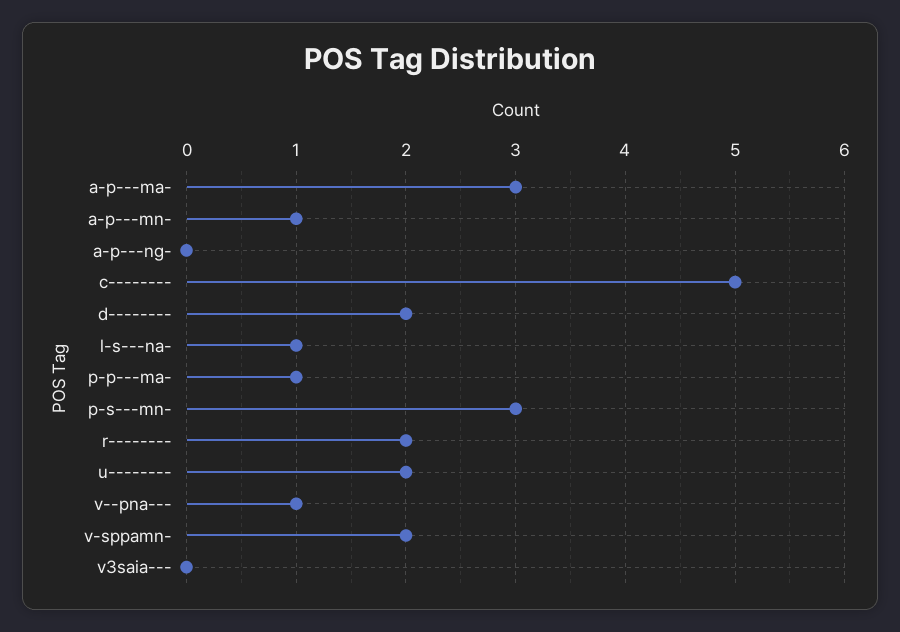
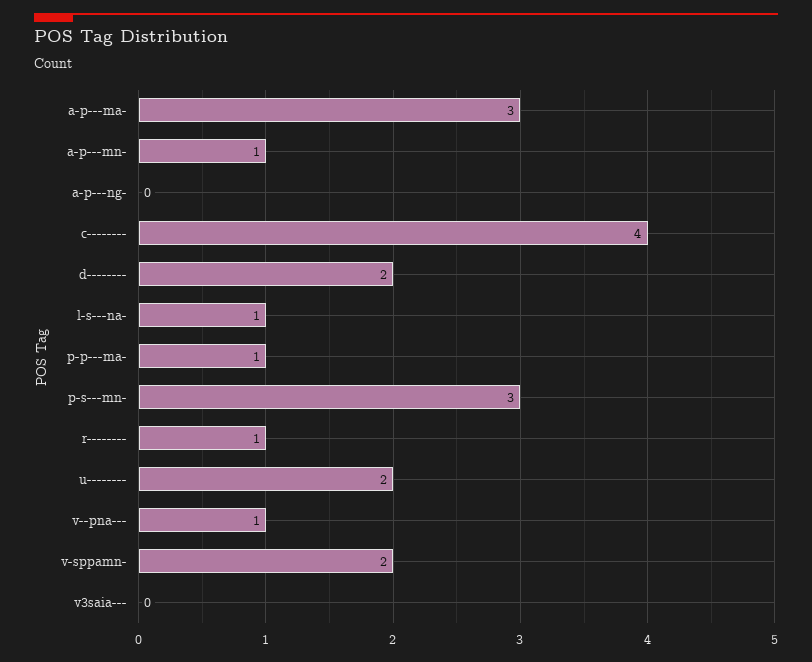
c--------: 5 -> 4
r--------: 2 -> 1

